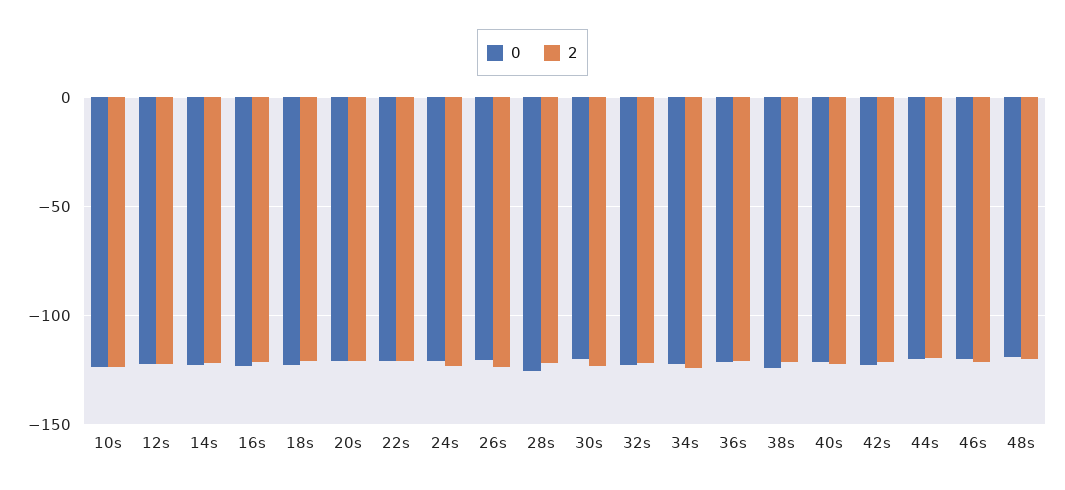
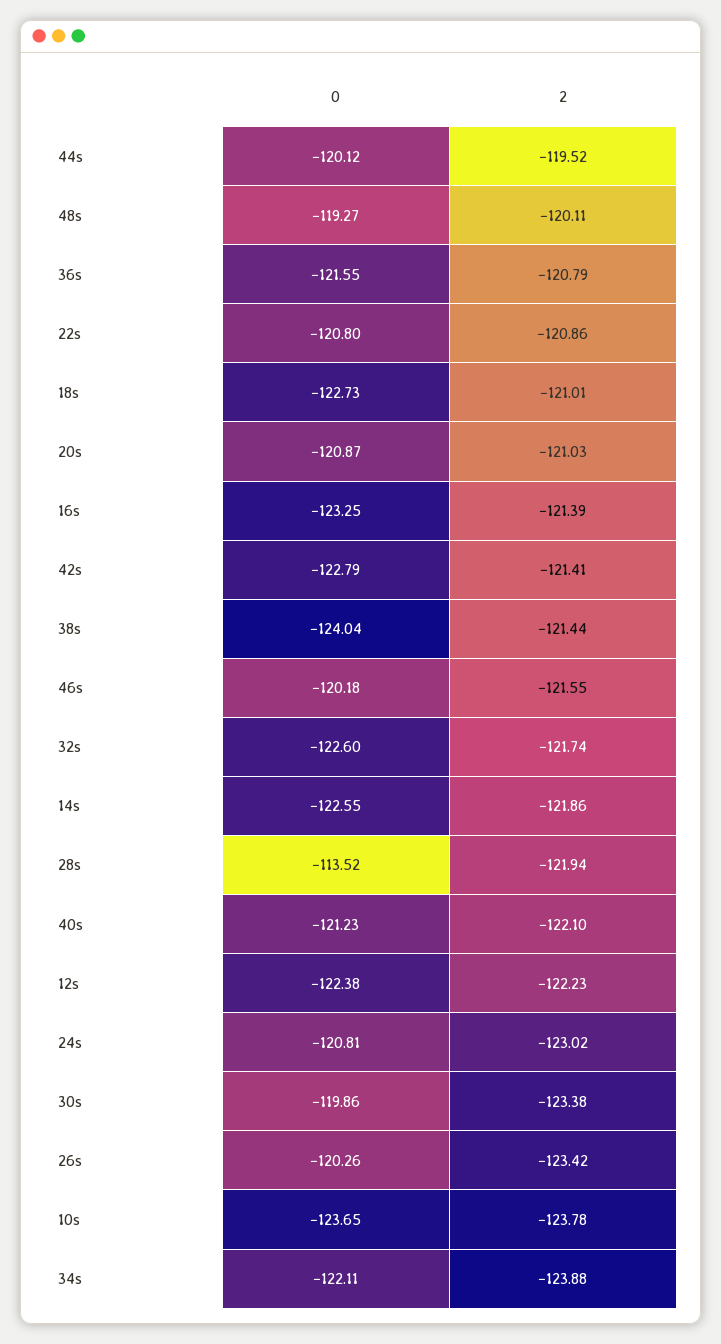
0, 28s: -125 -> -113.52

